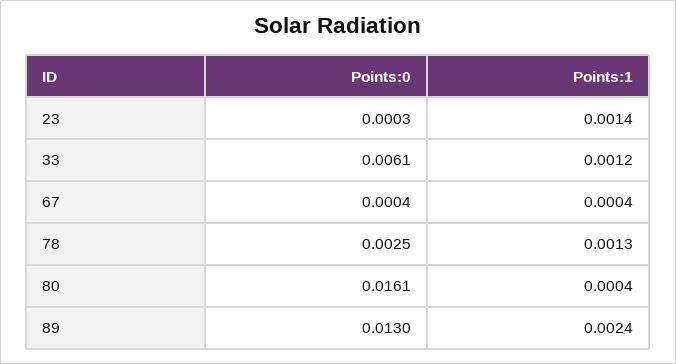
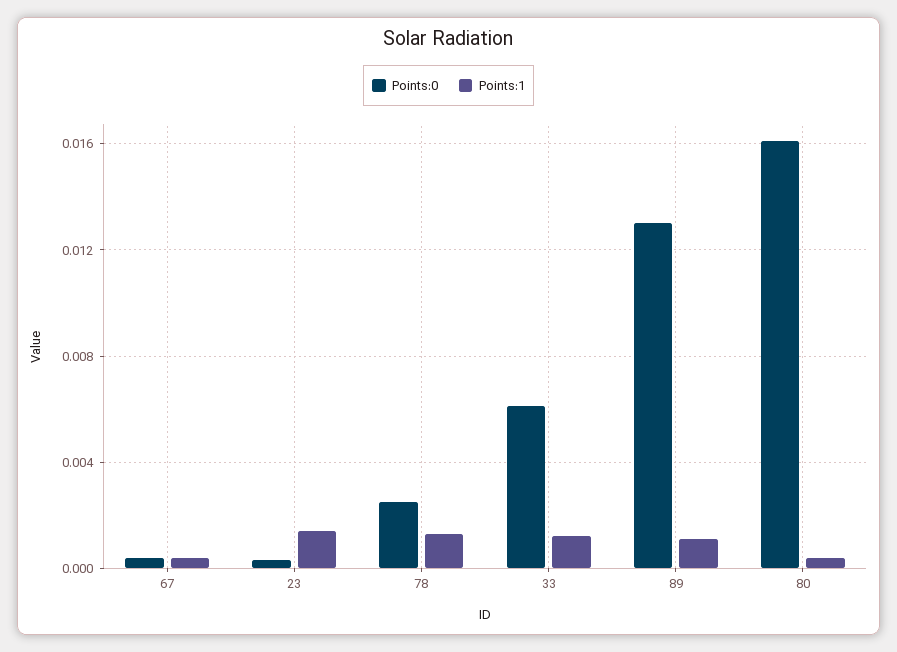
Points:1, 89: 0.0024 -> 0.001

